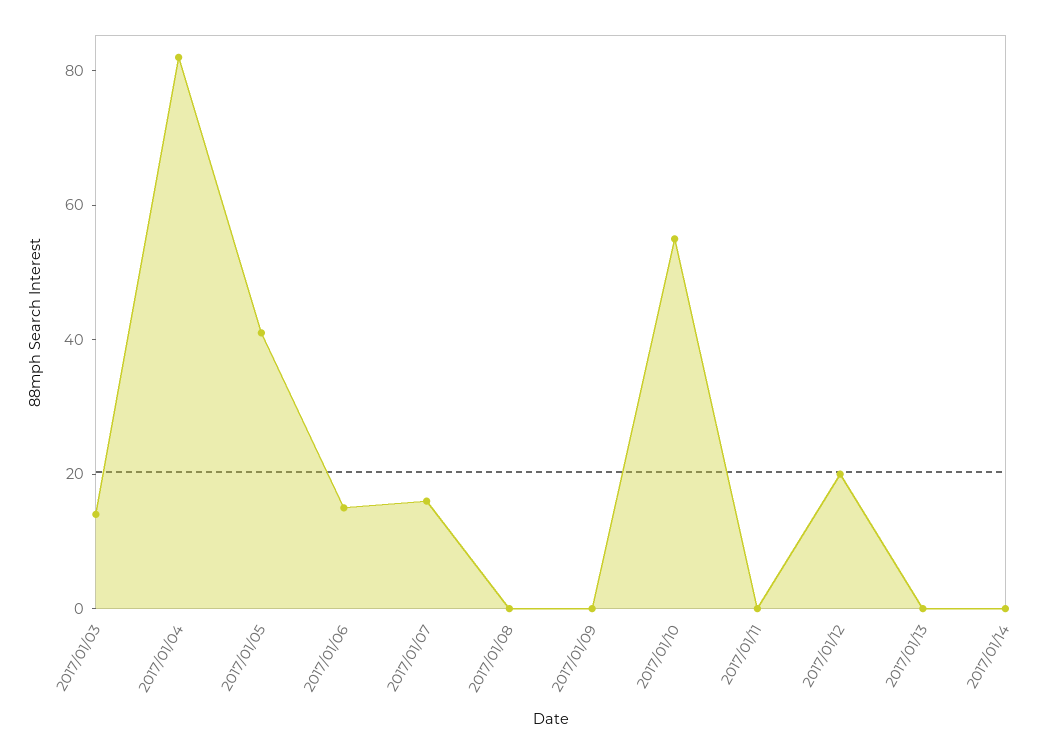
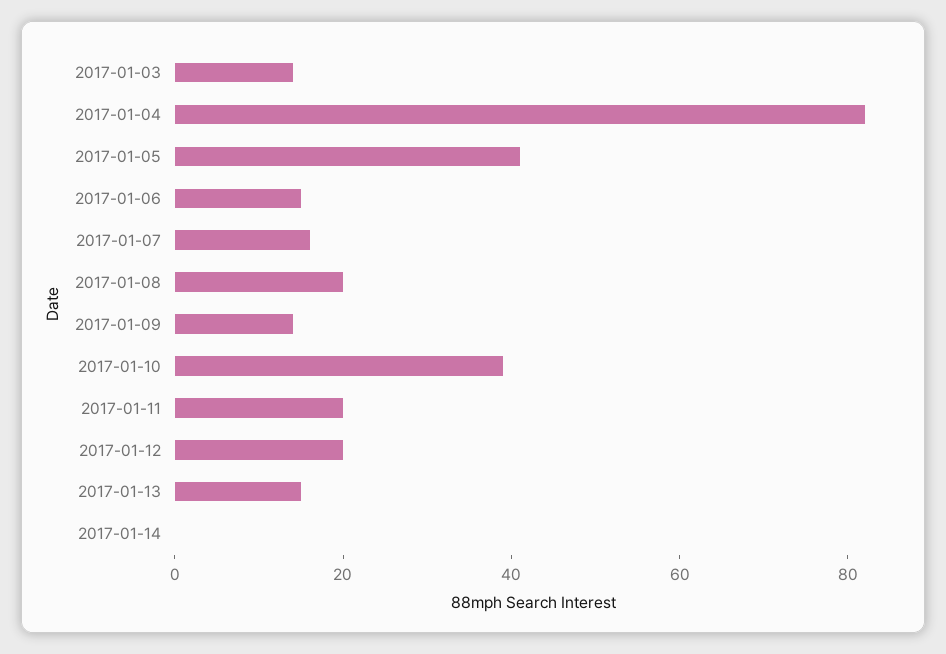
2017/01/08: 0 -> 20
2017/01/09: 0 -> 15
2017/01/10: 55 -> 40
2017/01/11: 0 -> 20
2017/01/13: 0 -> 15

